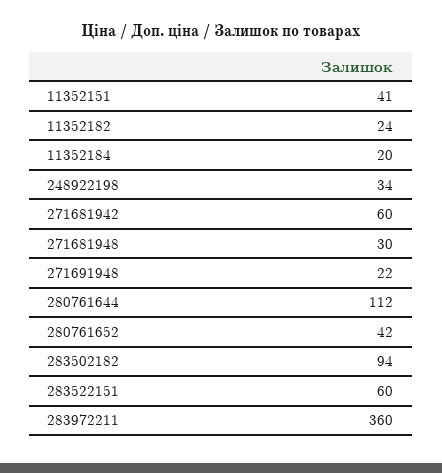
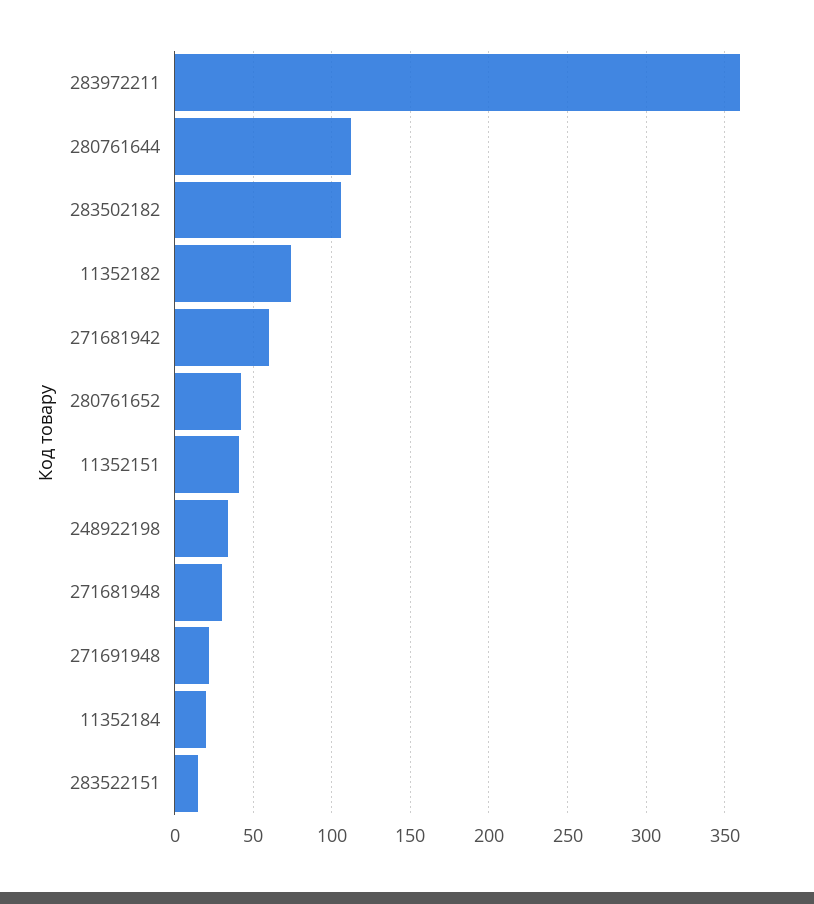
11352182: 24 -> 75
283502182: 94 -> 105
283522151: 60 -> 15

